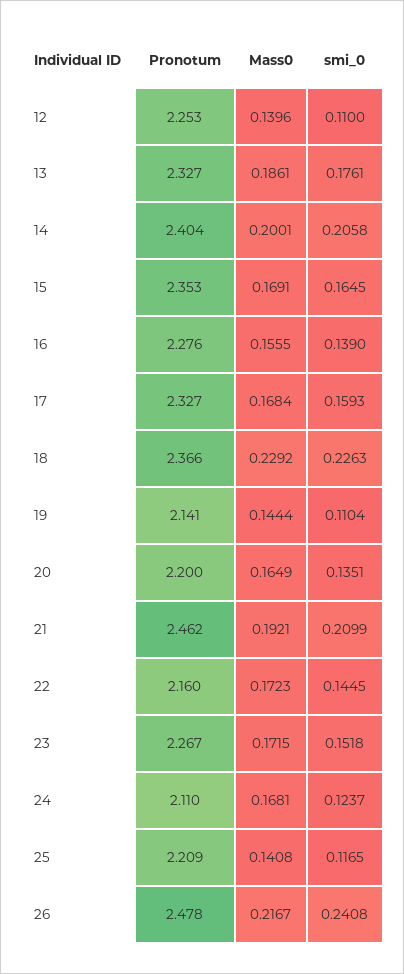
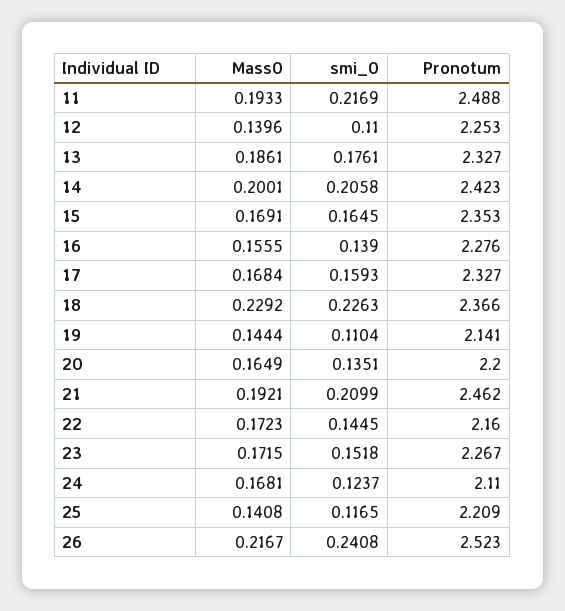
Pronotum, 14: 2.404 -> 2.423
Pronotum, 26: 2.478 -> 2.523
Mass0, 11: none -> 0.1933
smi_0, 11: none -> 0.2169
Pronotum, 11: none -> 2.488

